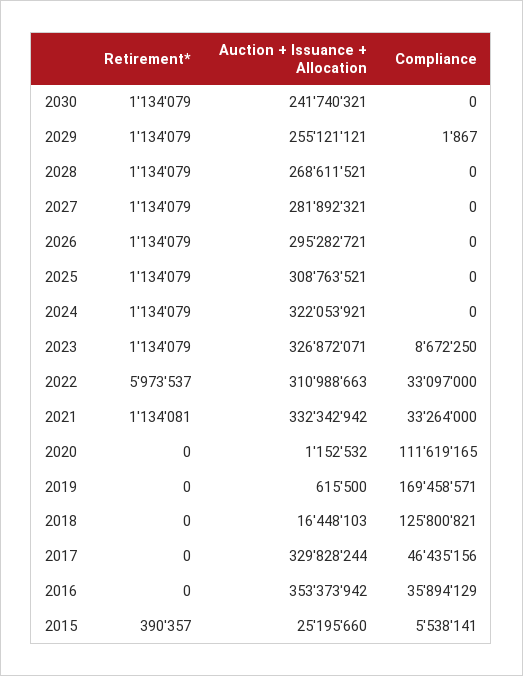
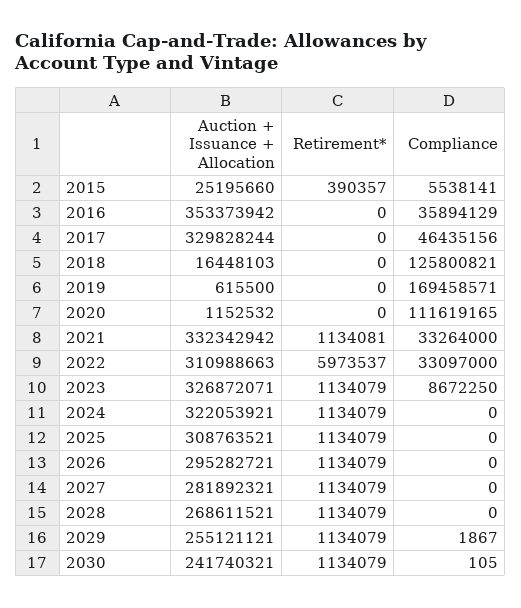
Compliance, 2030: 0 -> 105

